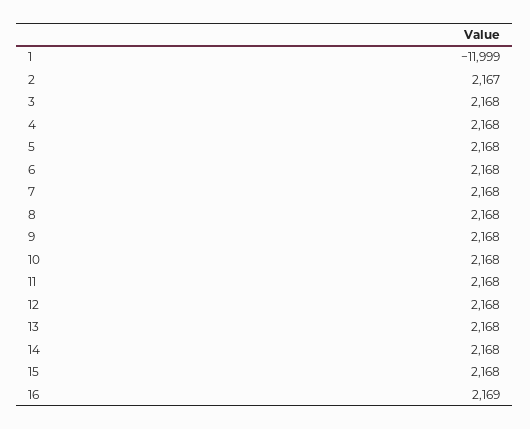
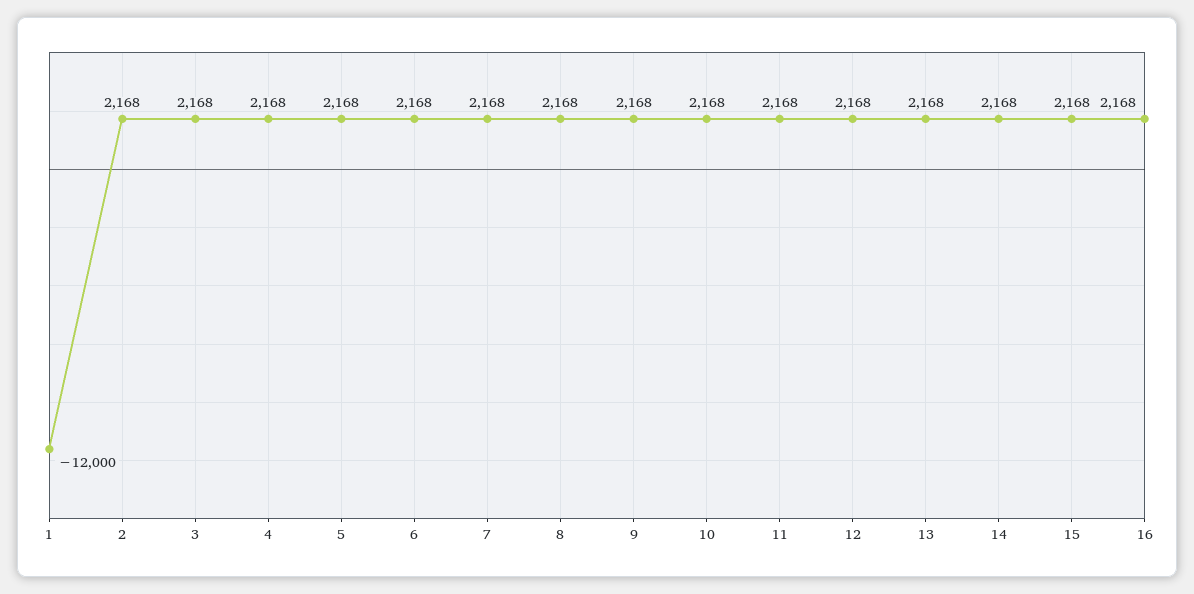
1: -11999 -> -12000
2: 2167 -> 2168
16: 2169 -> 2168

